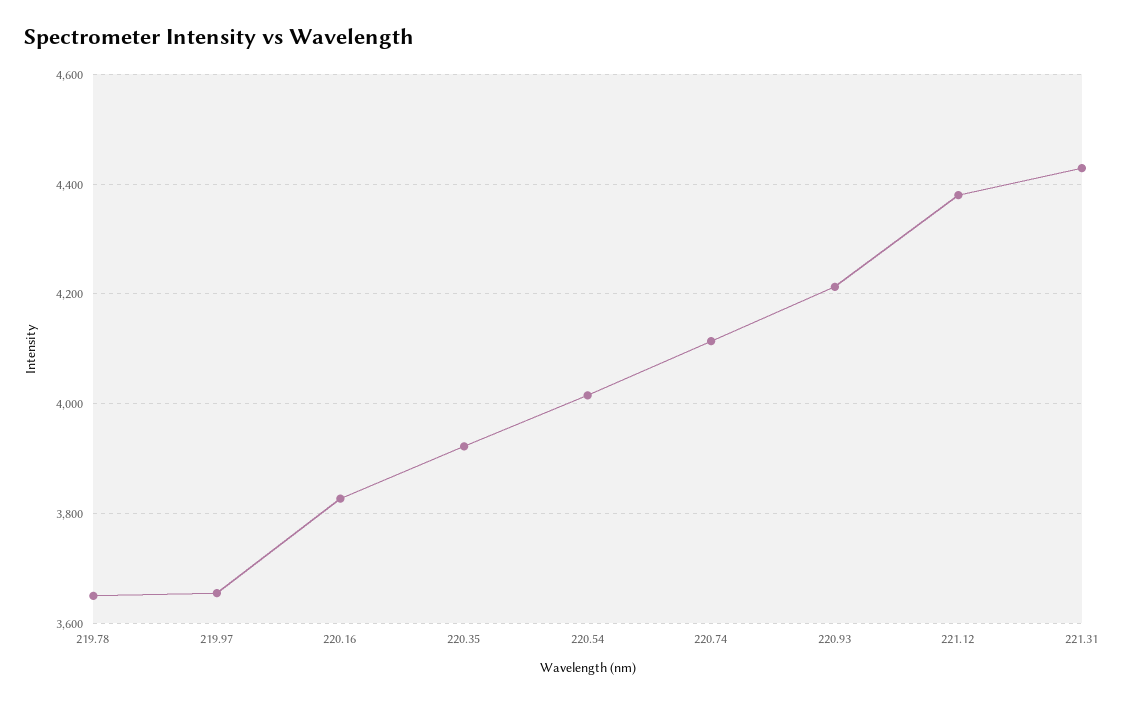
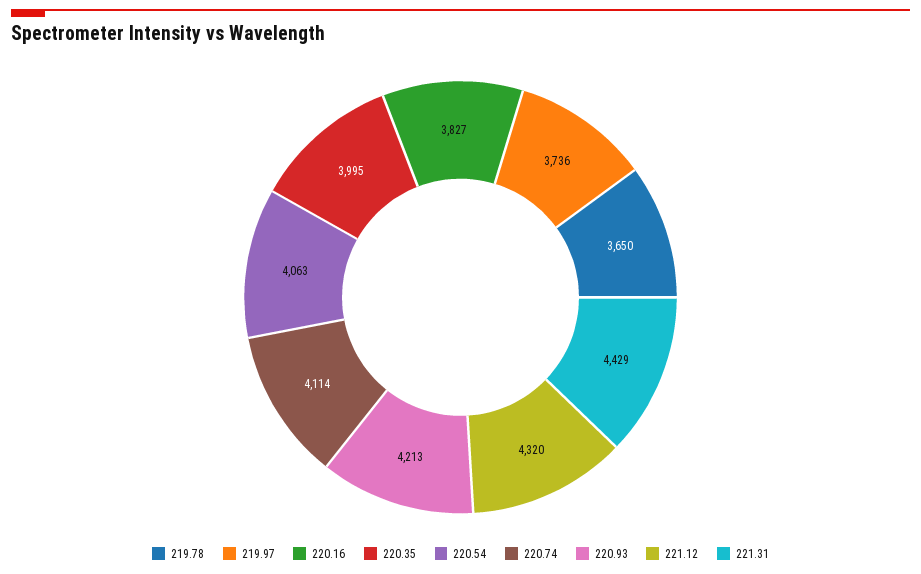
219.97: 3660 -> 3736
220.35: 3920 -> 3995
220.54: 4020 -> 4063
221.12: 4380 -> 4320

